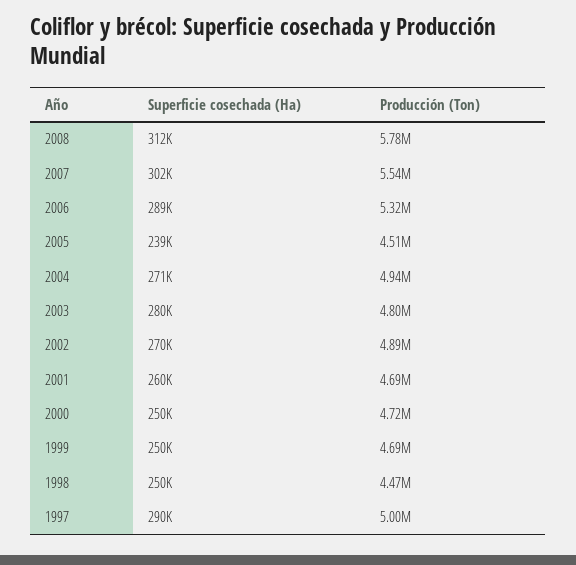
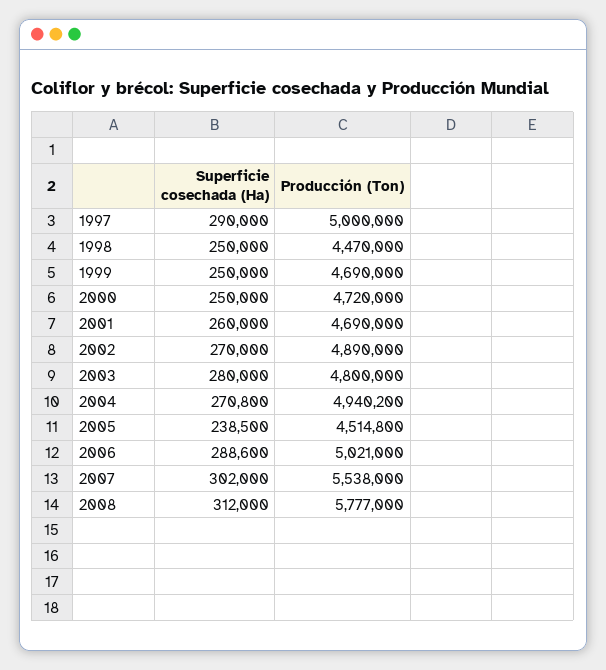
Producción (Ton), 2006: 5320000 -> 5021000

